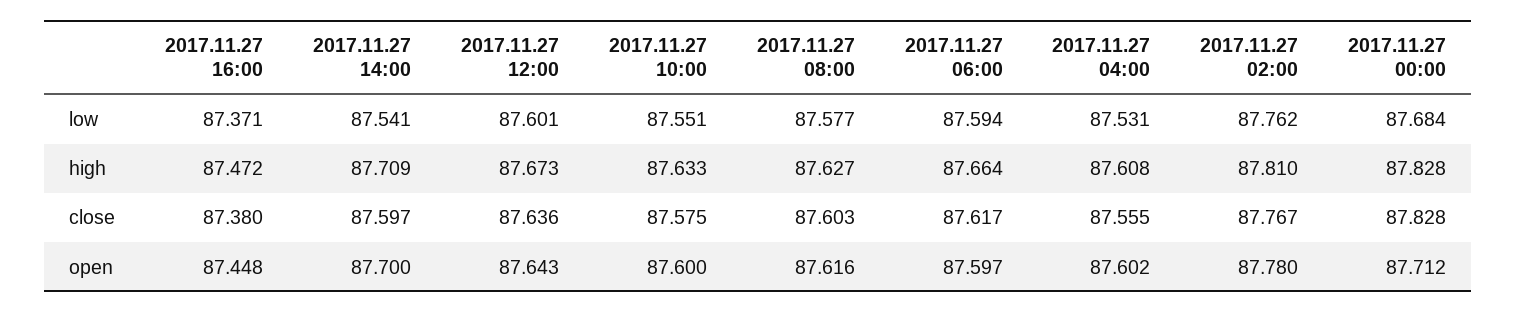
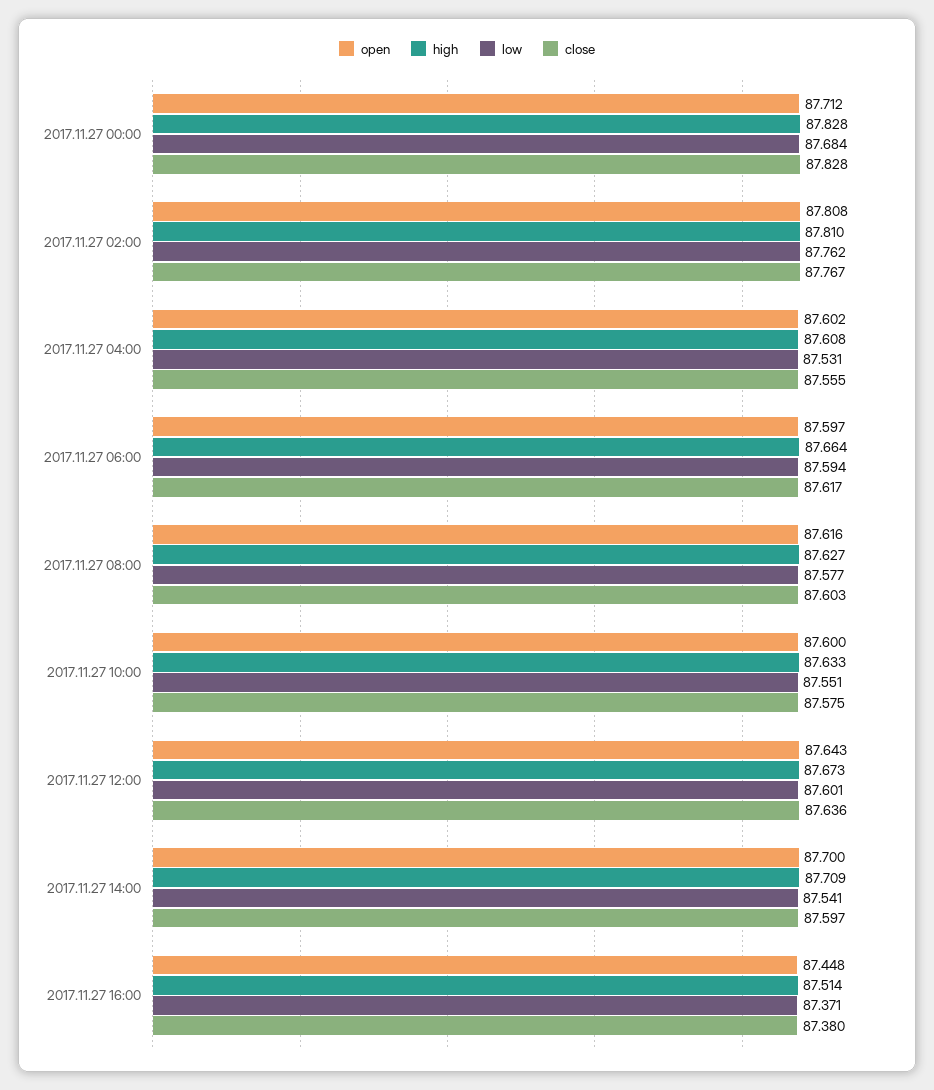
high, 2017.11.27 16:00: 87.472 -> 87.514
open, 2017.11.27 02:00: 87.78 -> 87.808

